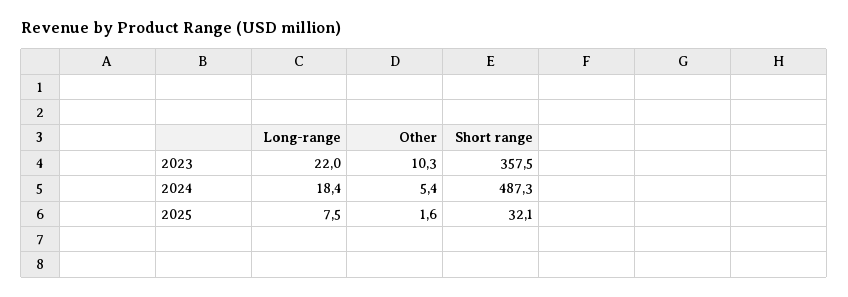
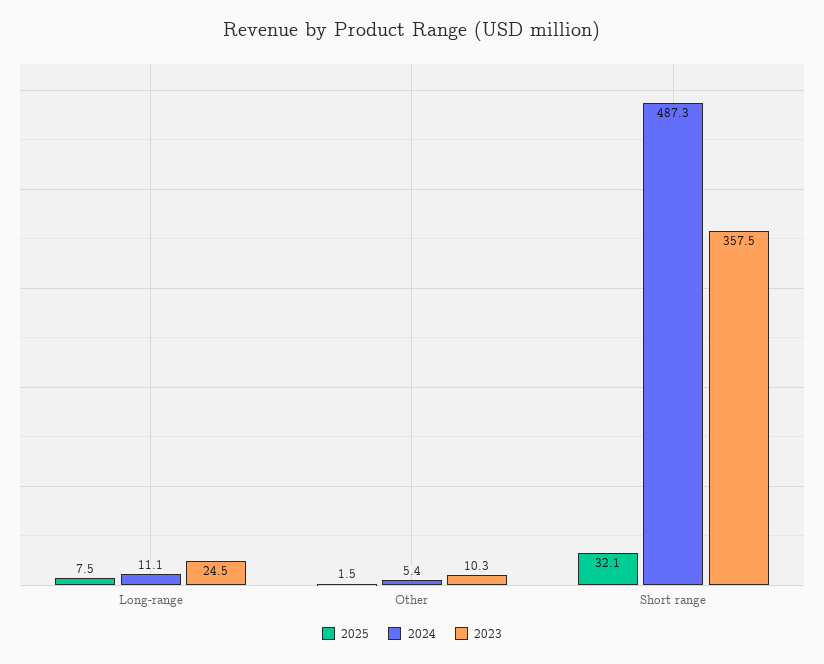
2023, Long-range: 22 -> 24.5
2024, Long-range: 18.4 -> 11.1
2025, Other: 1.6 -> 1.5

